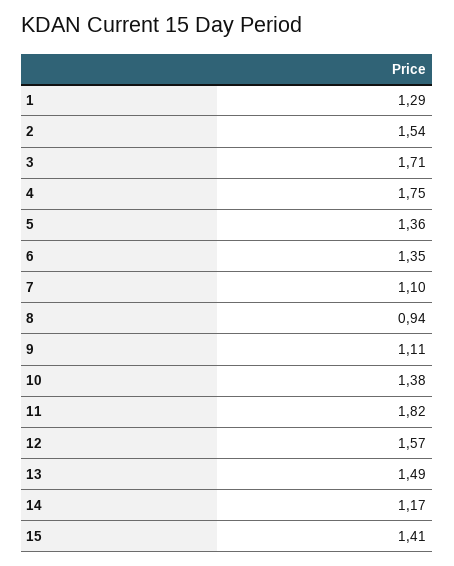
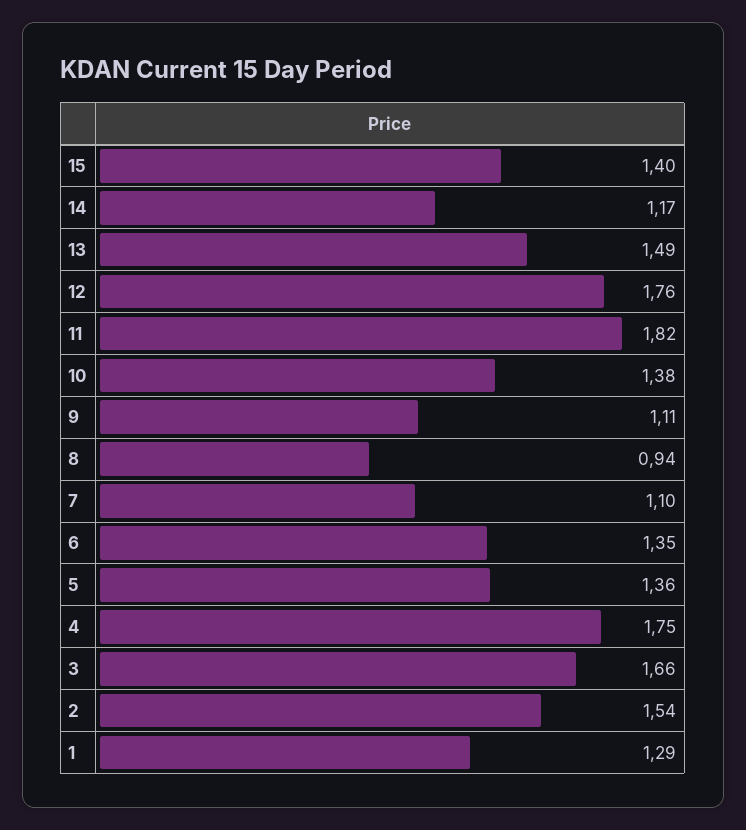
3: 1.71 -> 1.66
12: 1.57 -> 1.76
15: 1.41 -> 1.4

